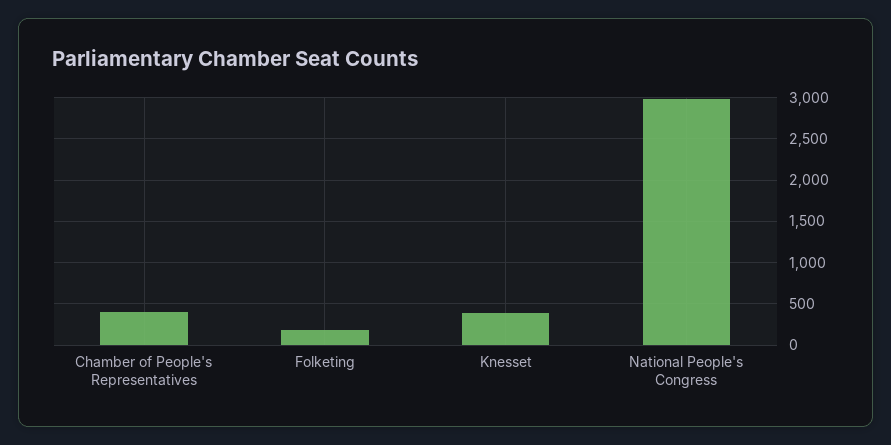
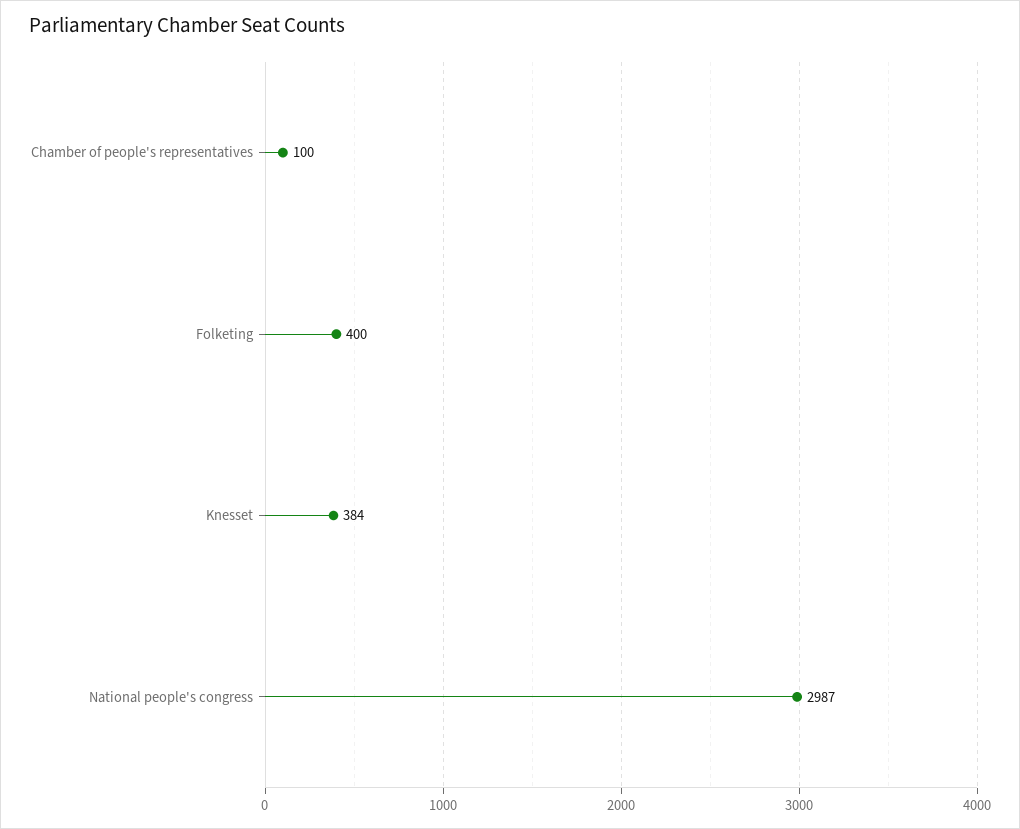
Chamber of People's Representatives: 400 -> 100
Folketing: 200 -> 400

